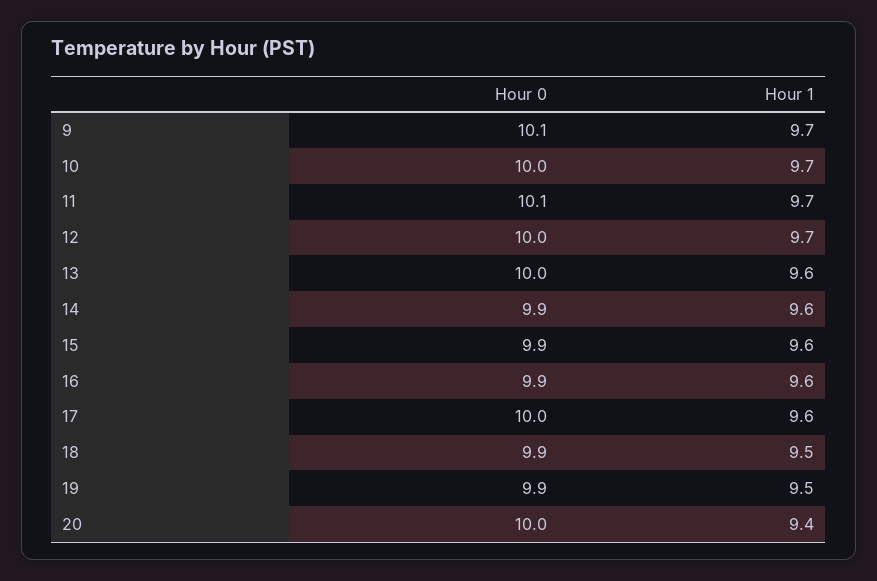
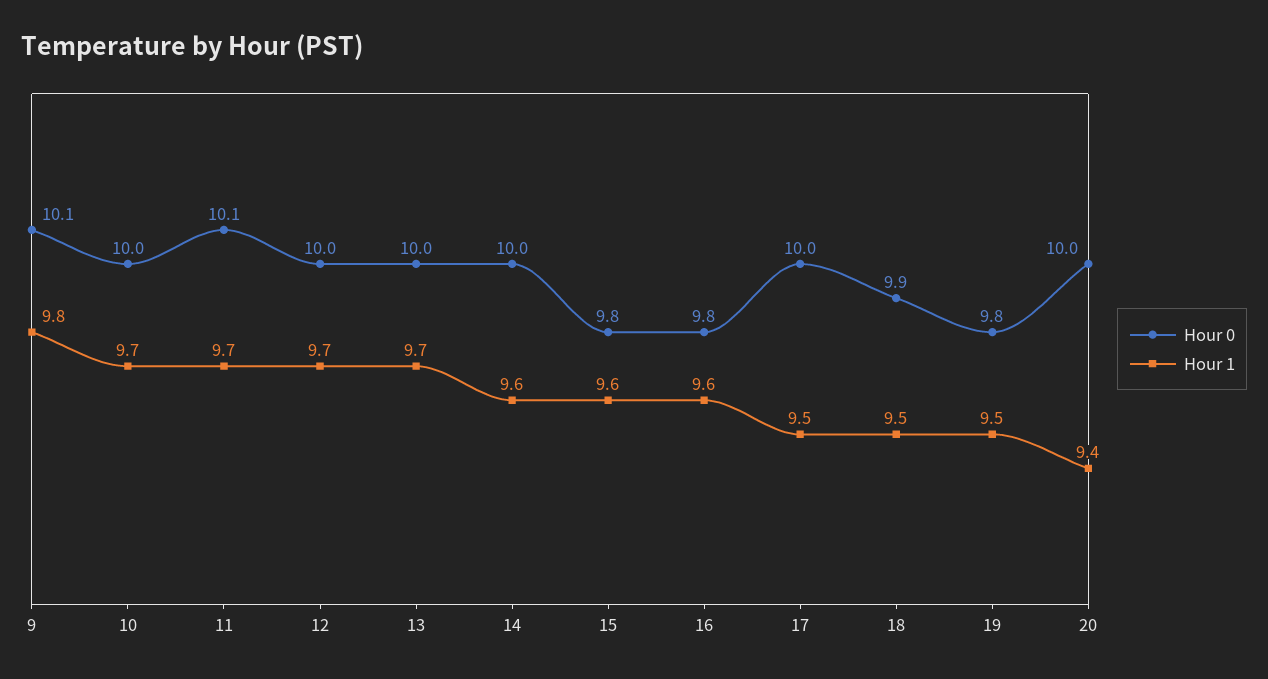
Hour 1, 9: 9.7 -> 9.8
Hour 1, 13: 9.6 -> 9.7
Hour 0, 14: 9.9 -> 10
Hour 0, 15: 9.9 -> 9.8
Hour 0, 16: 9.9 -> 9.8
Hour 1, 17: 9.6 -> 9.5
Hour 0, 19: 9.9 -> 9.8

